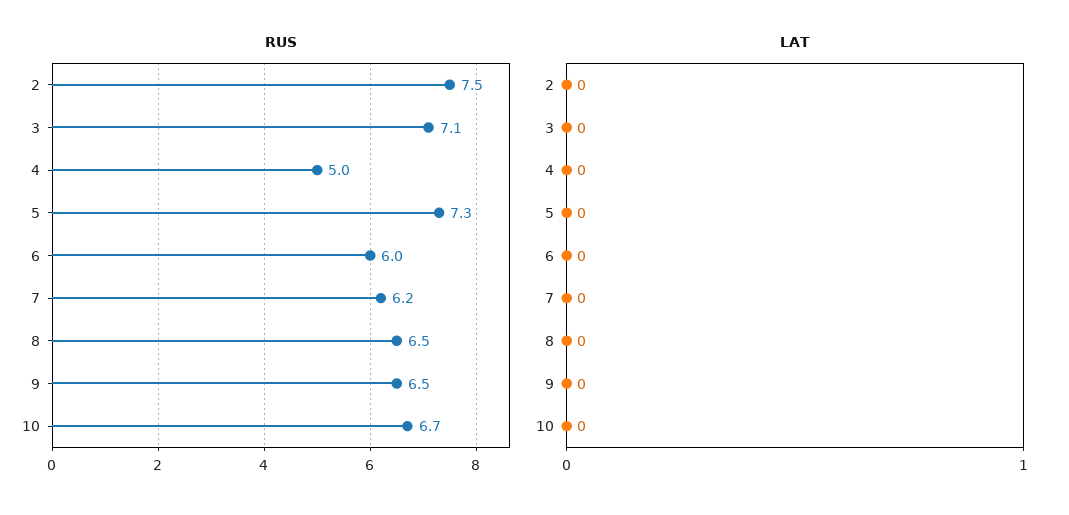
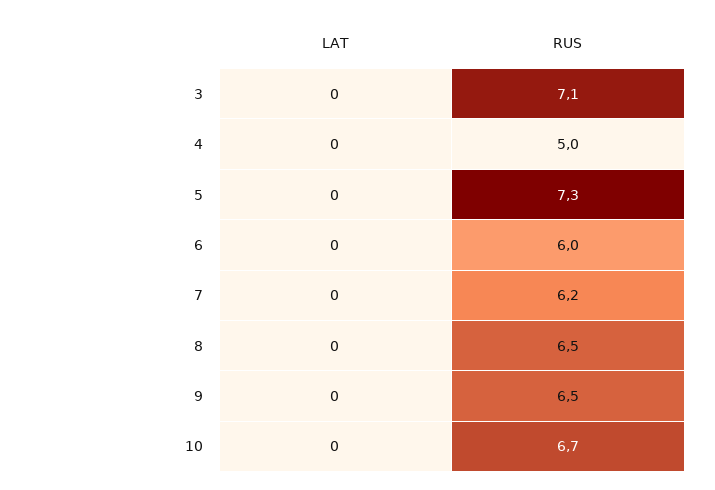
RUS, 2: 7.5 -> none
LAT, 2: 0 -> none

